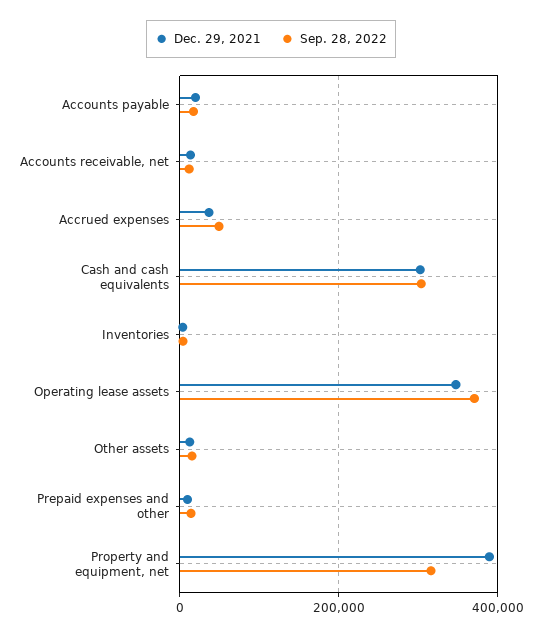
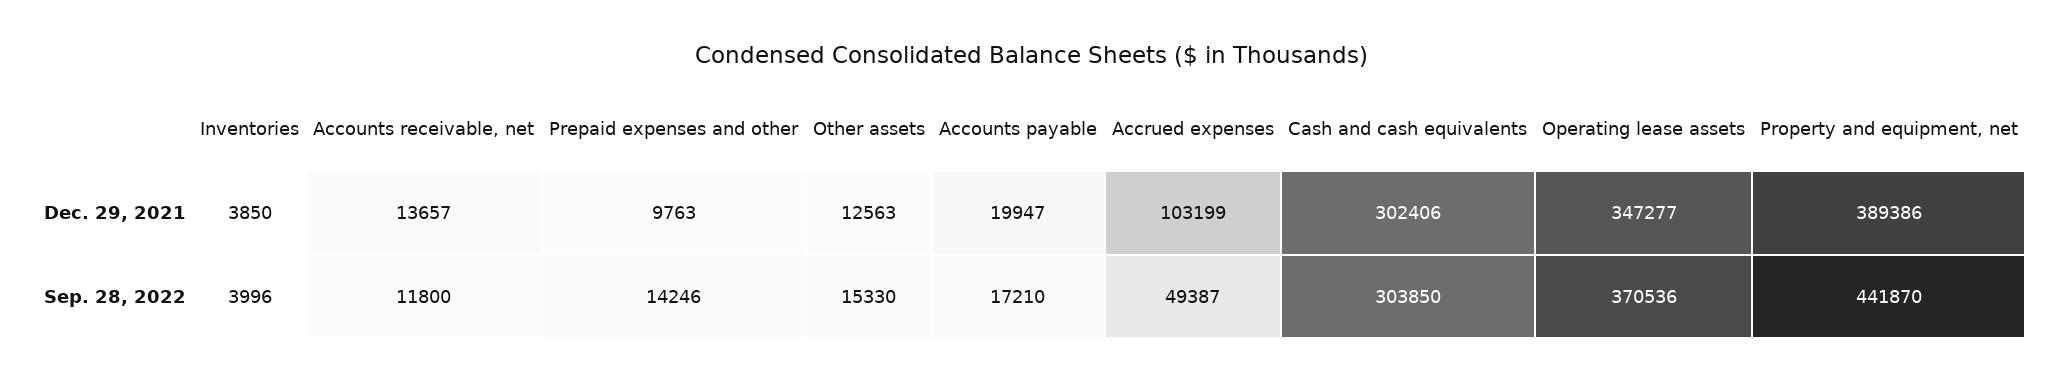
Dec. 29, 2021, Accrued expenses: 40000 -> 103199
Sep. 28, 2022, Property and equipment, net: 320000 -> 441870

